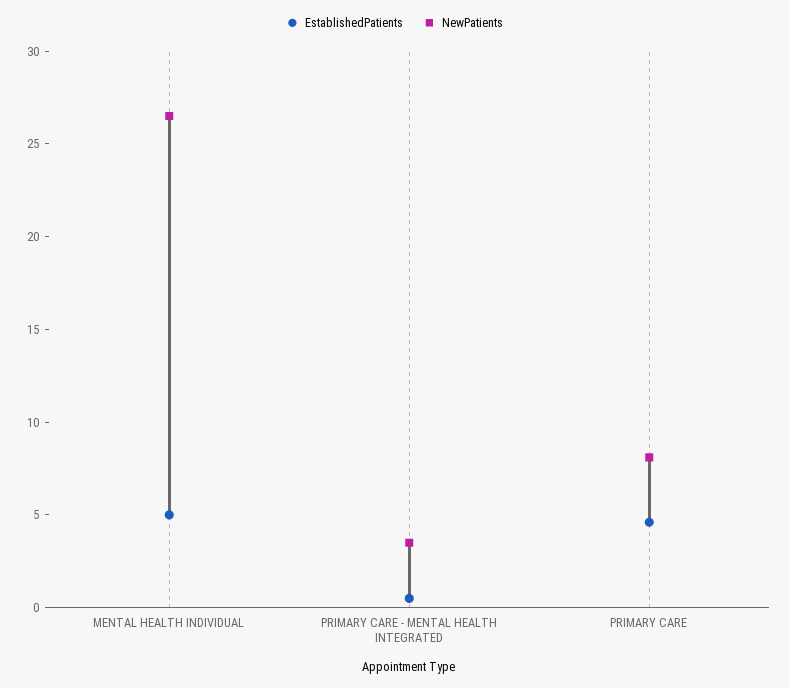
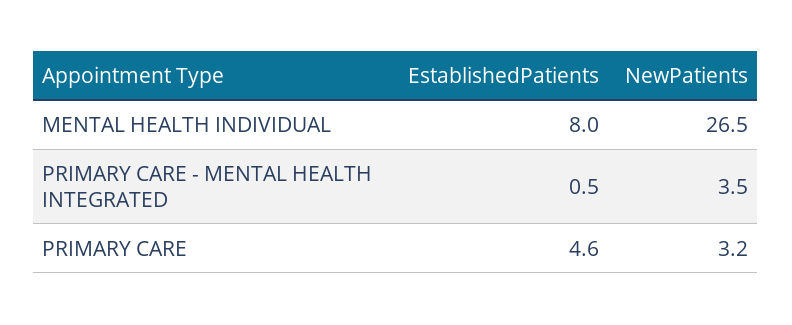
EstablishedPatients, MENTAL HEALTH INDIVIDUAL: 5 -> 8
NewPatients, PRIMARY CARE: 8 -> 3.2

